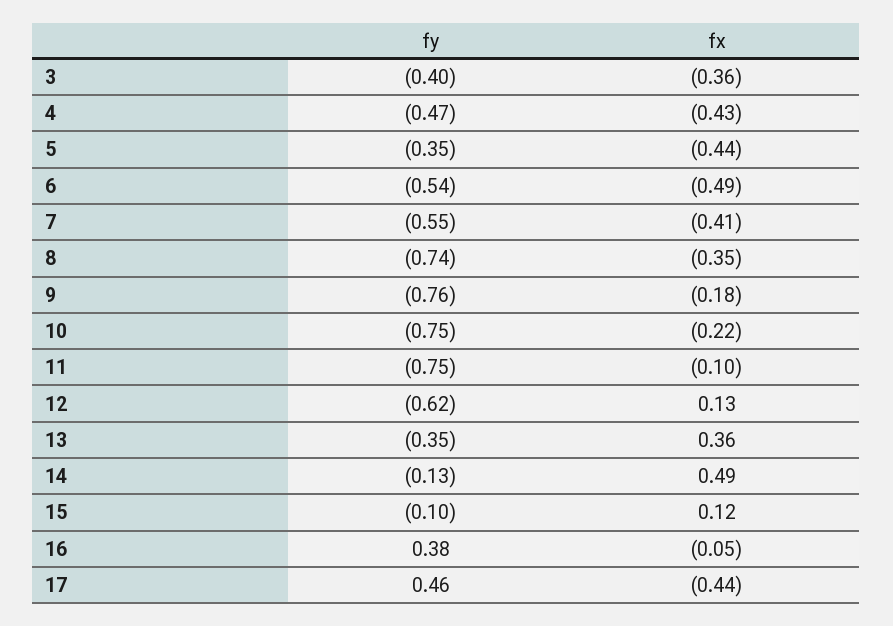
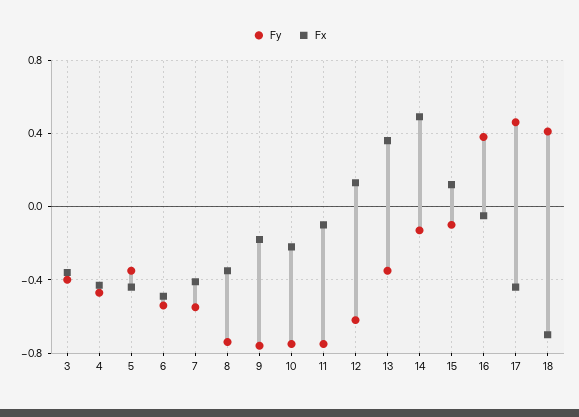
fy, 18: none -> 0.4
fx, 18: none -> -0.7

